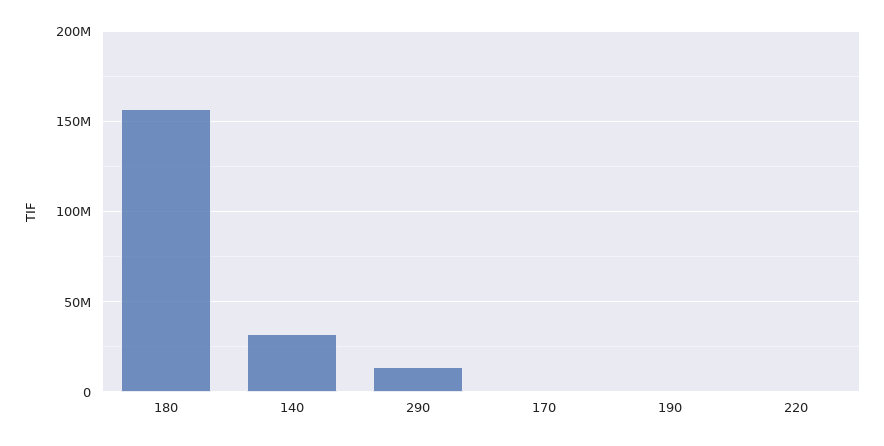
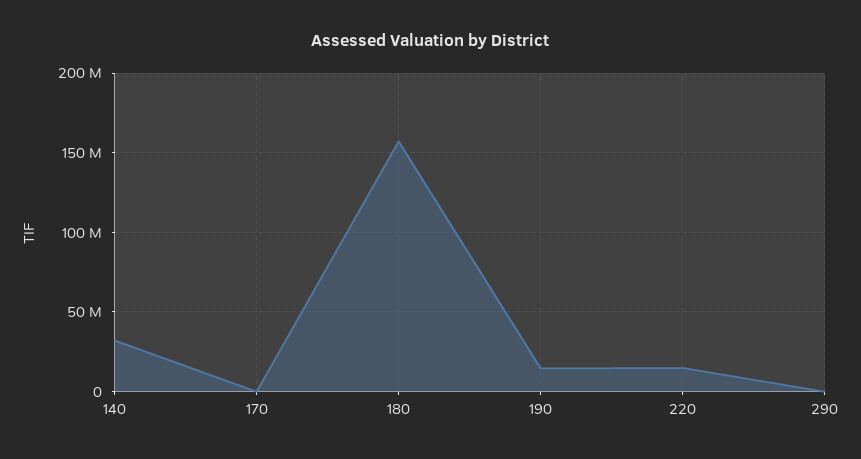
290: 15000000 -> 0
190: 0 -> 15000000
220: 0 -> 15000000

